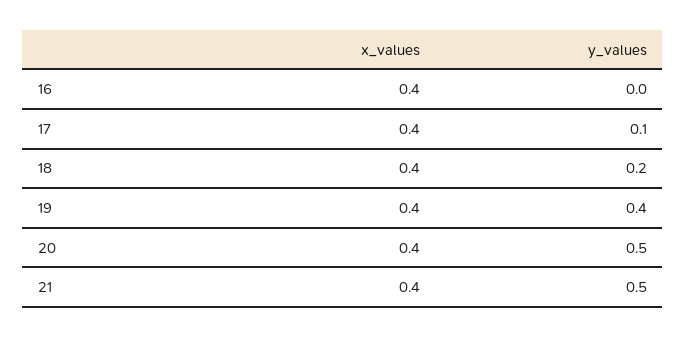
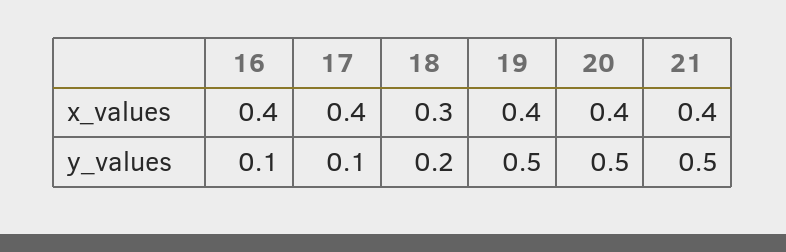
y_values, 16: 0 -> 0.1
x_values, 18: 0.4 -> 0.3
y_values, 19: 0.4 -> 0.5

